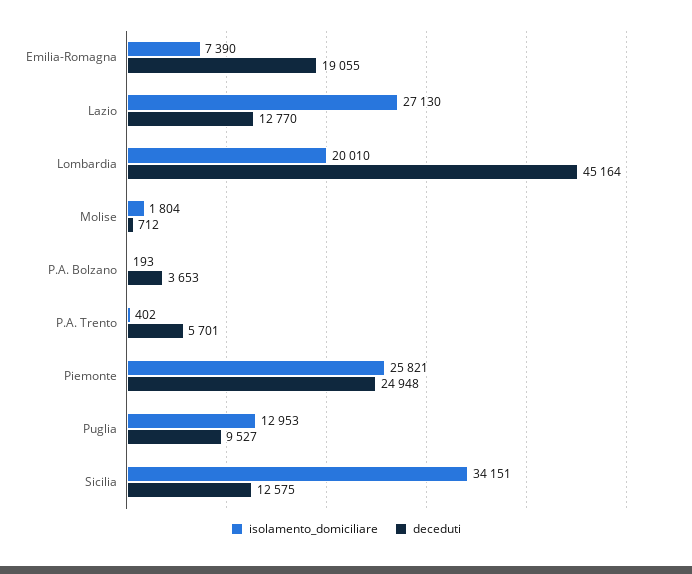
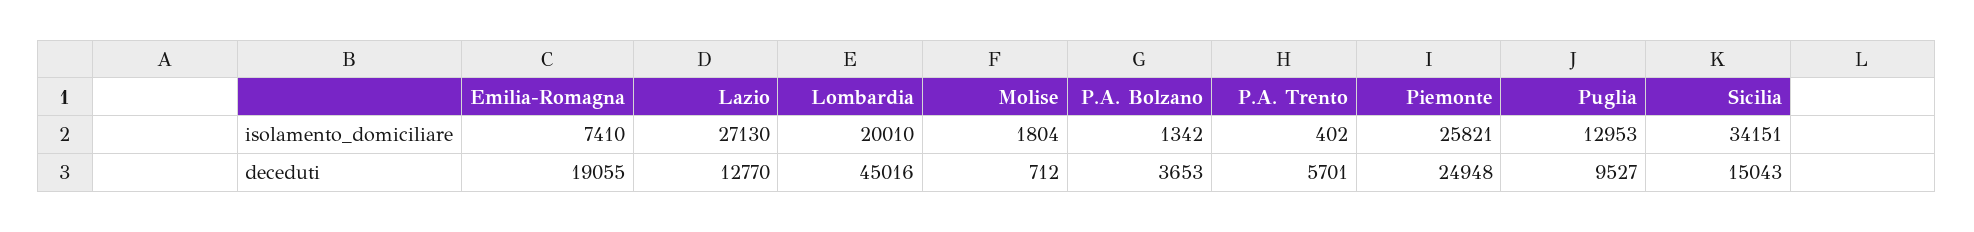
isolamento_domiciliare, Emilia-Romagna: 7390 -> 7410
deceduti, Lombardia: 45164 -> 45016
isolamento_domiciliare, P.A. Bolzano: 193 -> 1342
deceduti, Sicilia: 12575 -> 15043

